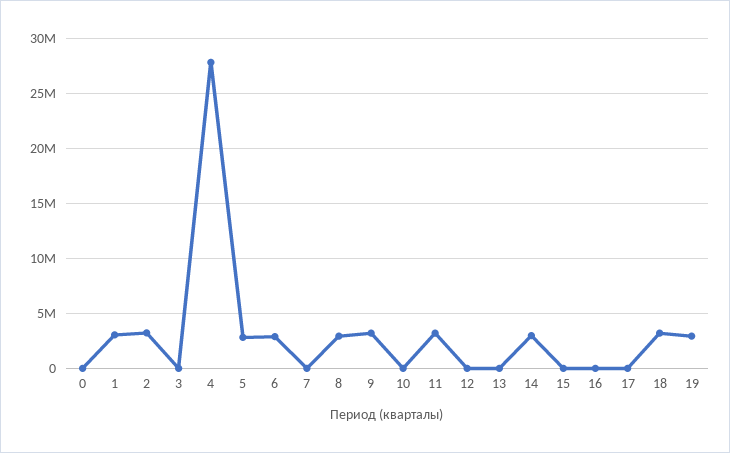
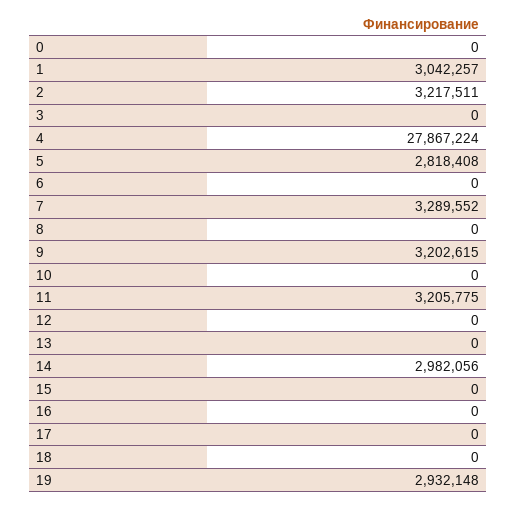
6: 3000000 -> 0
7: 0 -> 3289552
8: 3000000 -> 0
18: 3000000 -> 0

